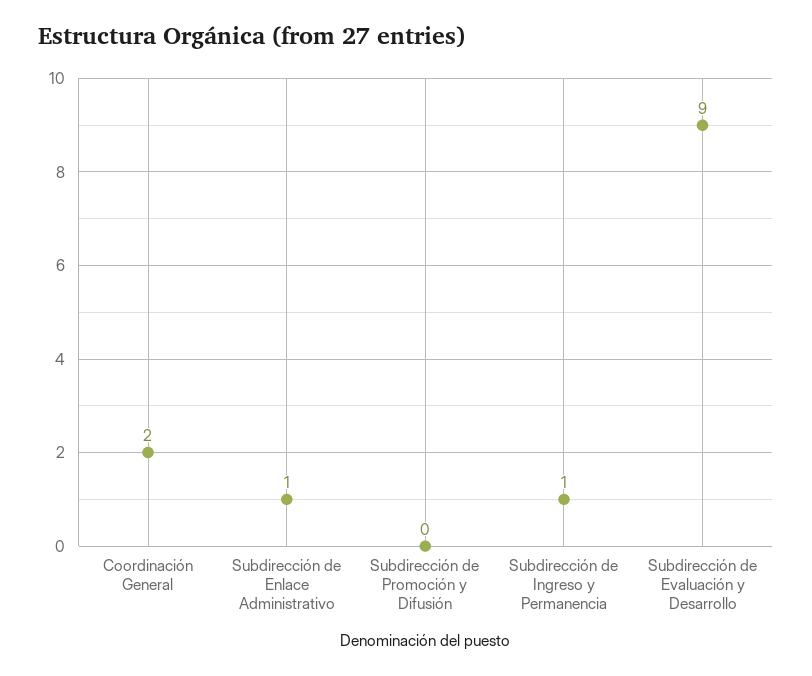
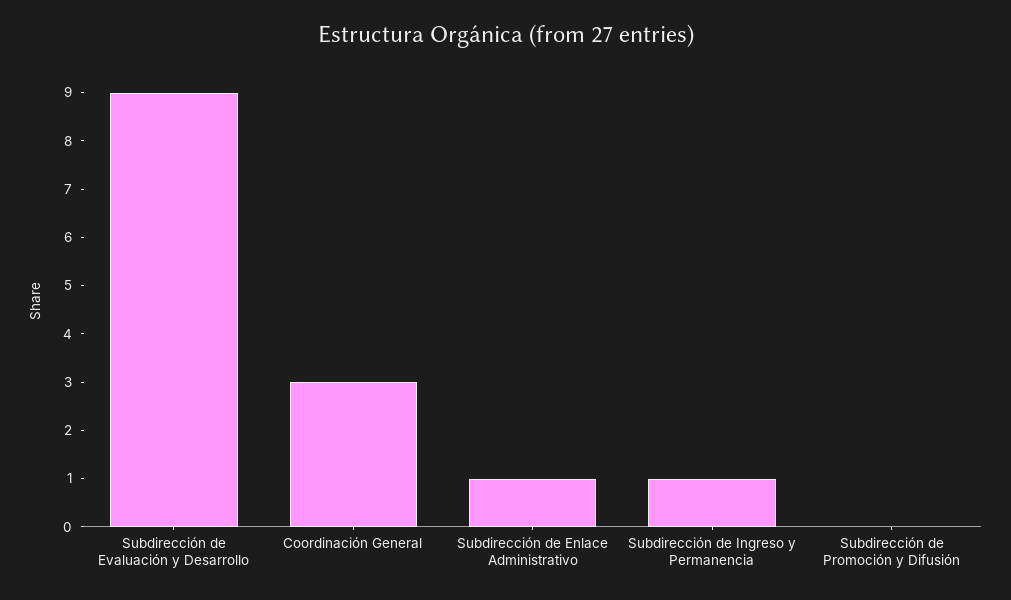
Coordinación General: 2 -> 3

